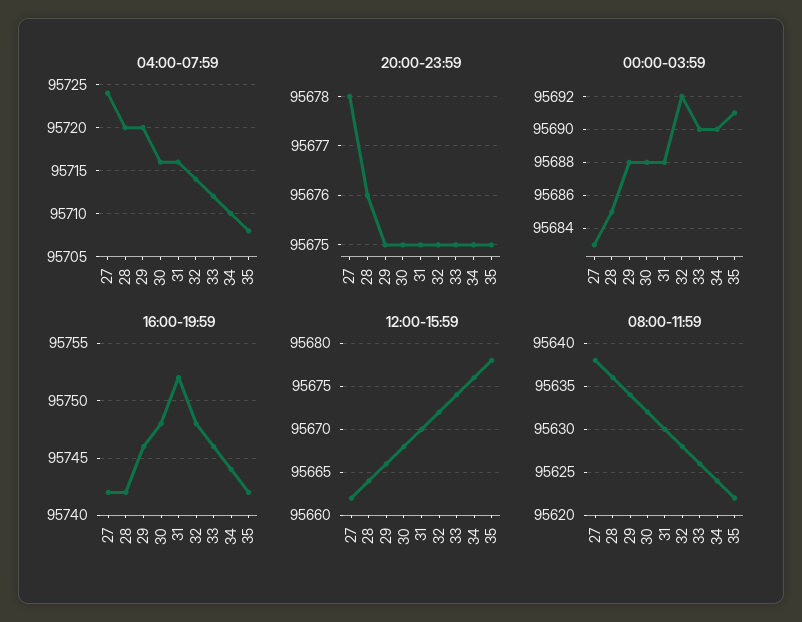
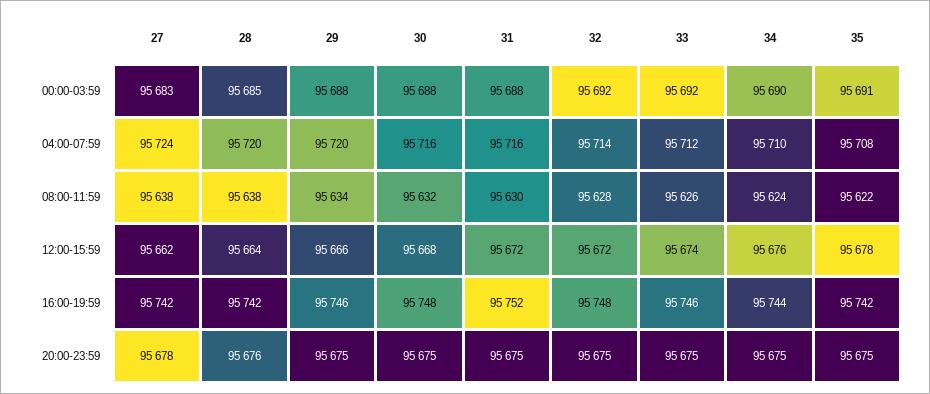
00:00-03:59, 33: 95690 -> 95692
12:00-15:59, 31: 95670 -> 95672
08:00-11:59, 28: 95636 -> 95638

